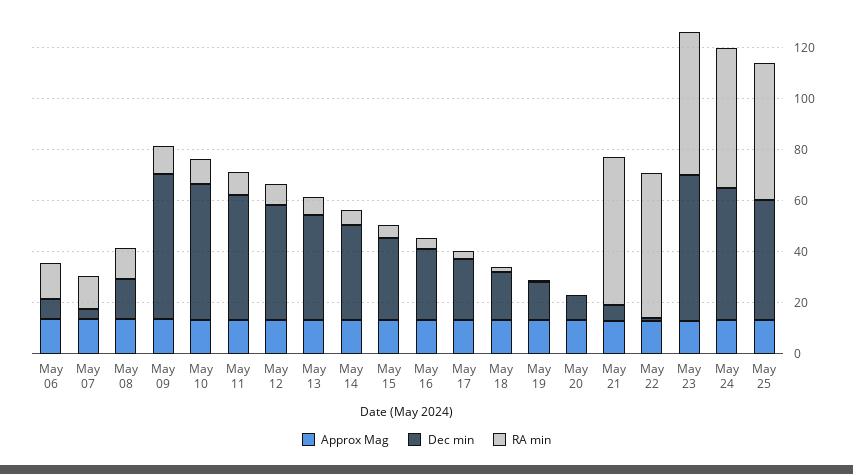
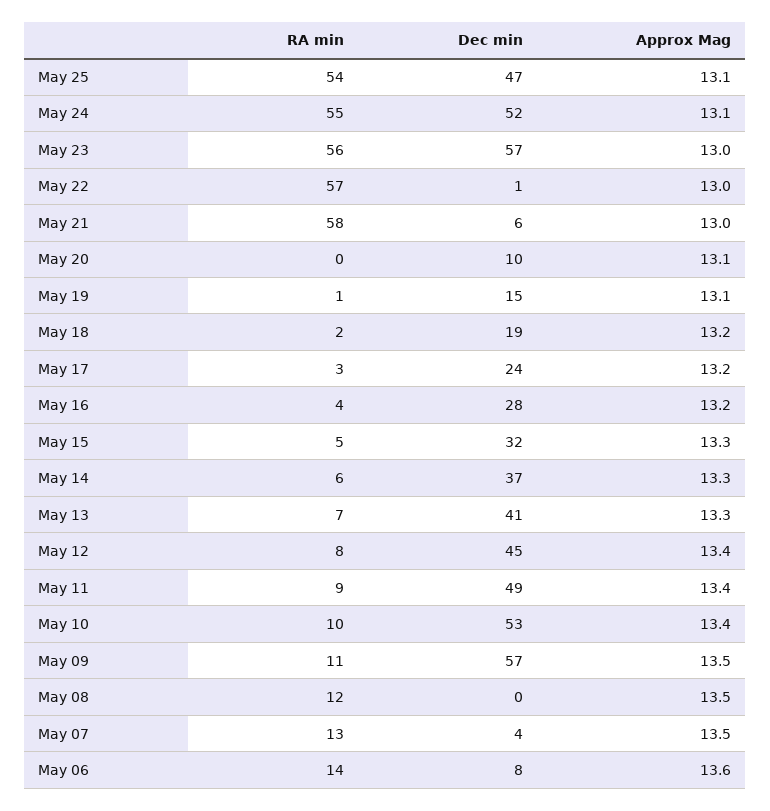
Dec min, May 08: 15 -> 0

